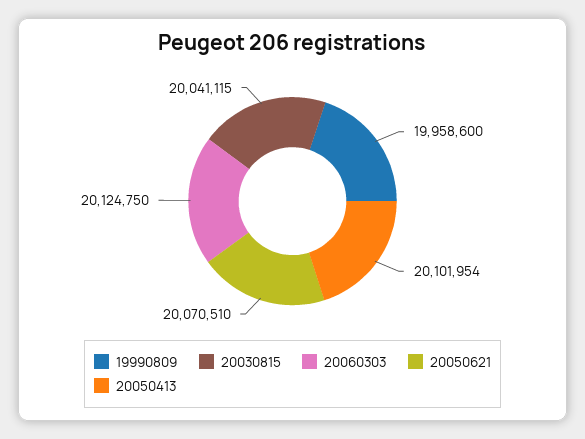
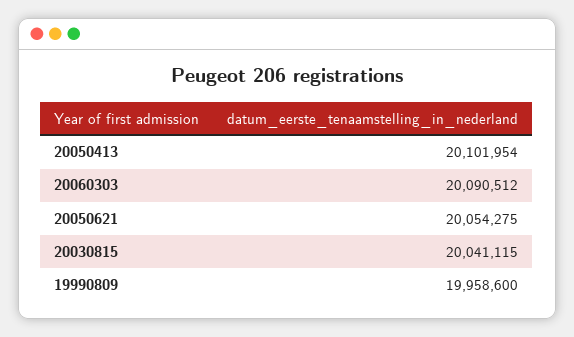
20060303: 20124750 -> 20090512
20050621: 20070510 -> 20054275

